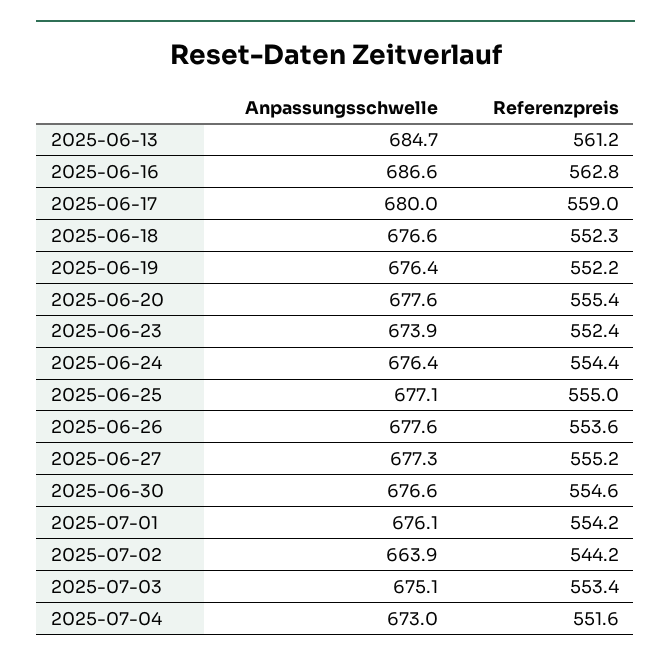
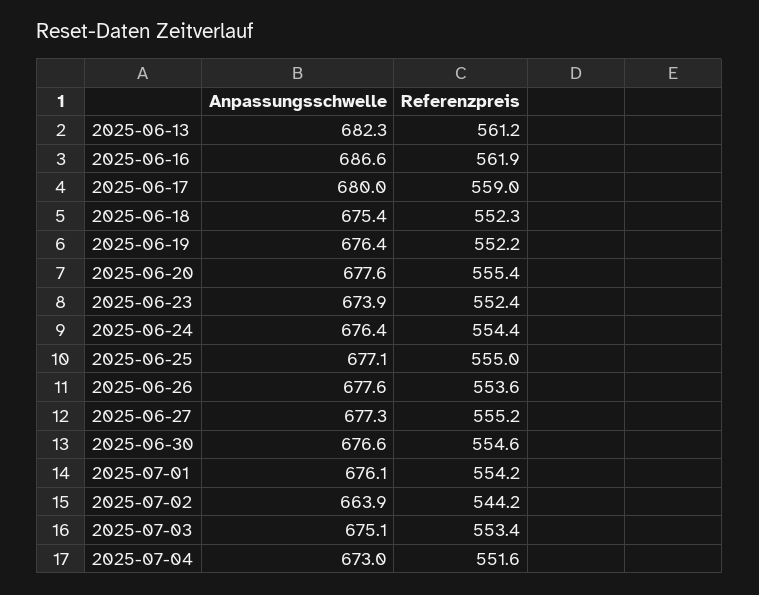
Anpassungsschwelle, 2025-06-13: 684.7 -> 682.3
Referenzpreis, 2025-06-16: 562.8 -> 561.9
Anpassungsschwelle, 2025-06-18: 676.6 -> 675.4

